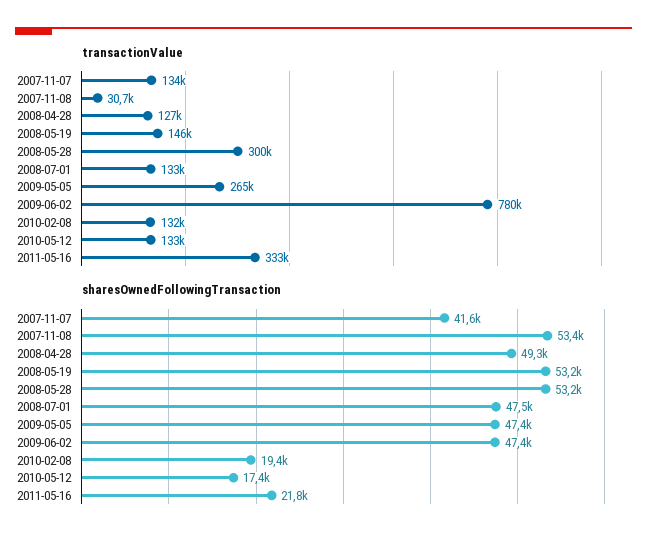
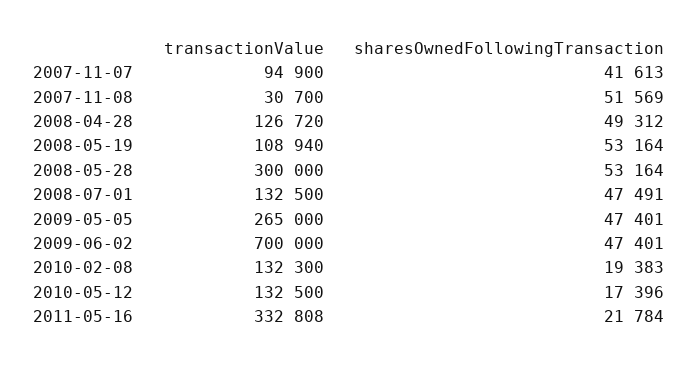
transactionValue, 2007-11-07: 134000 -> 94900
transactionValue, 2008-05-19: 146000 -> 108940
transactionValue, 2009-06-02: 780000 -> 700000
sharesOwnedFollowingTransaction, 2007-11-08: 53400 -> 51569

